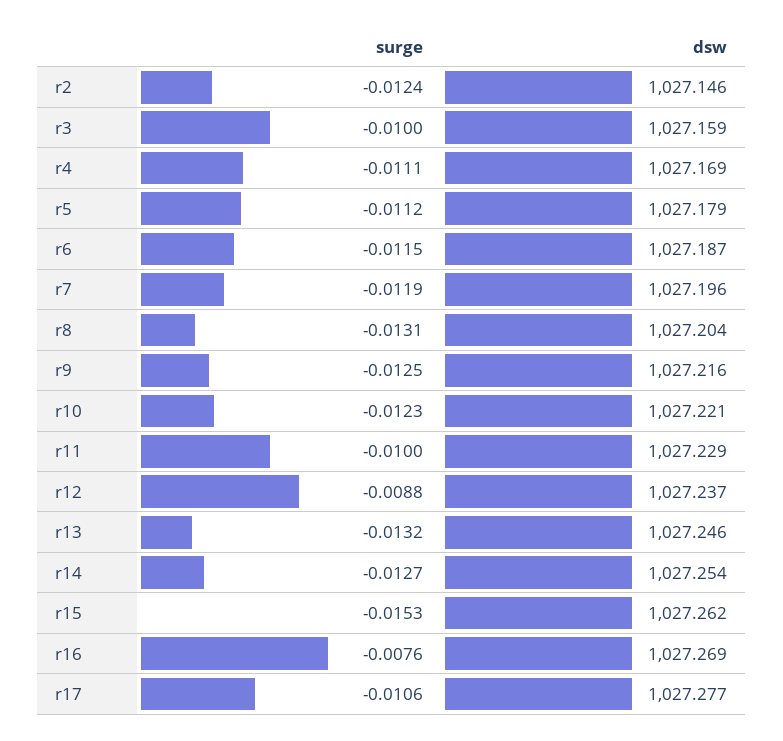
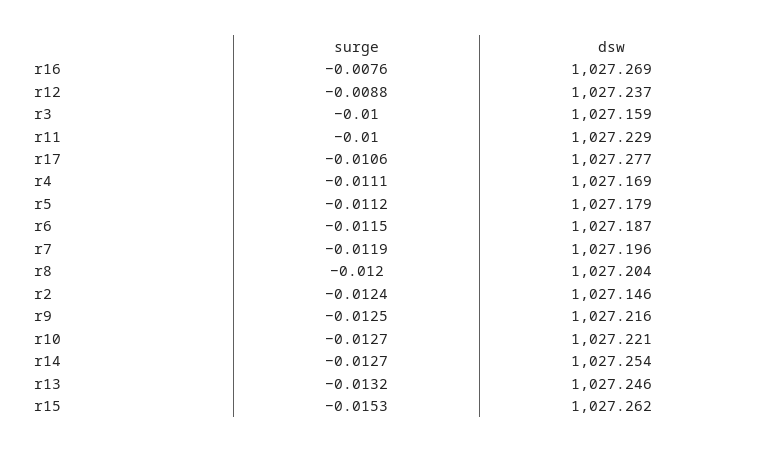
surge, r8: -0.0131 -> -0.012
surge, r10: -0.0123 -> -0.0127

